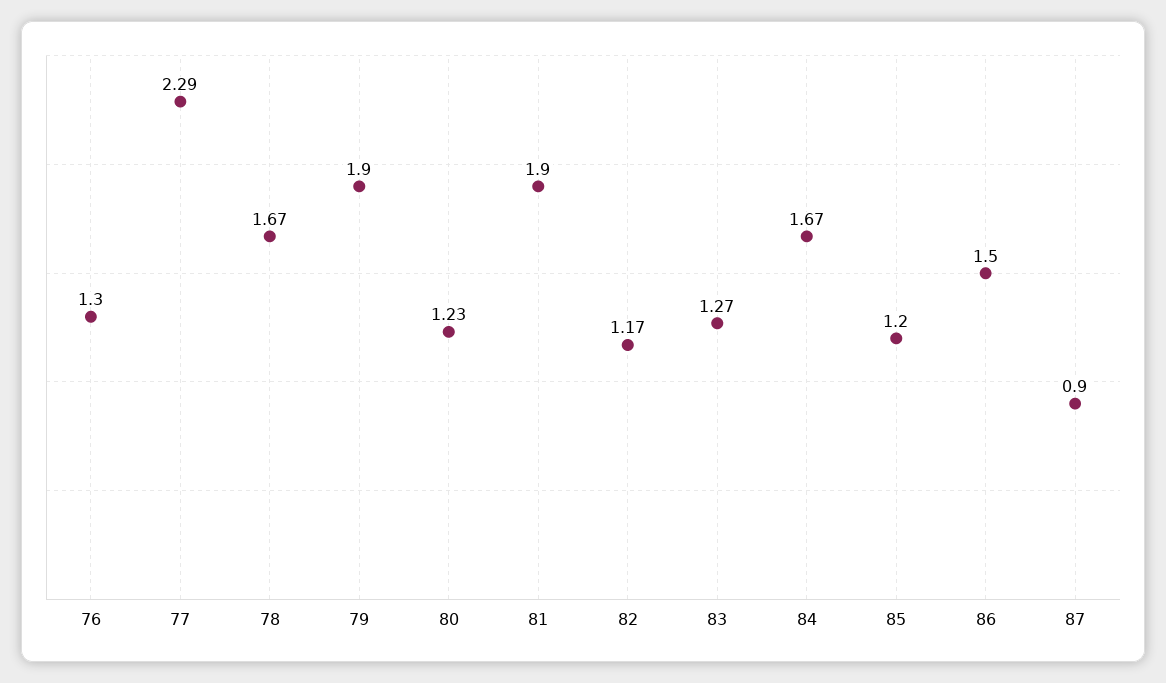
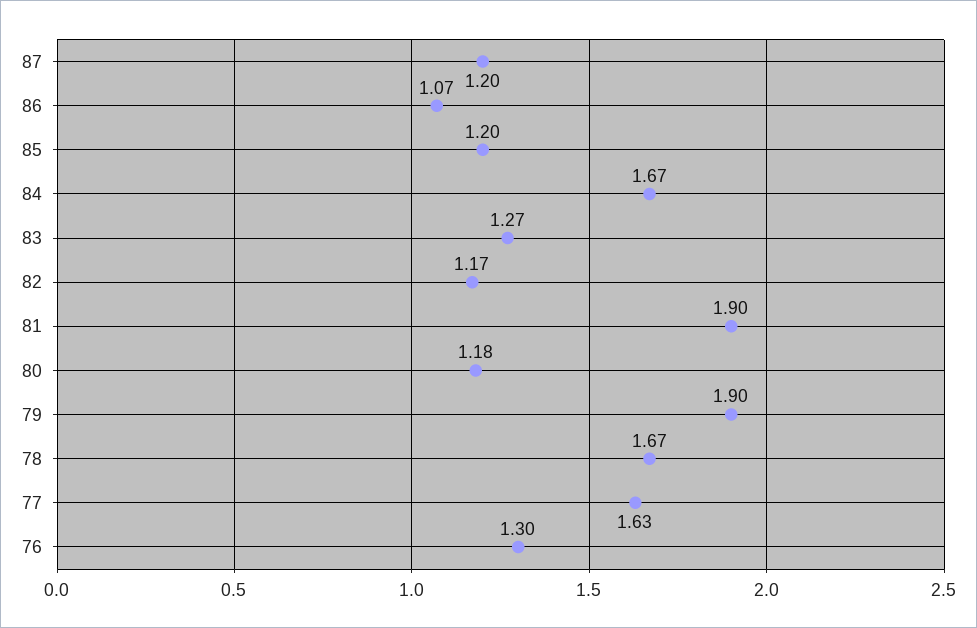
77: 2.29 -> 1.63
80: 1.23 -> 1.18
86: 1.5 -> 1.07
87: 0.9 -> 1.2

